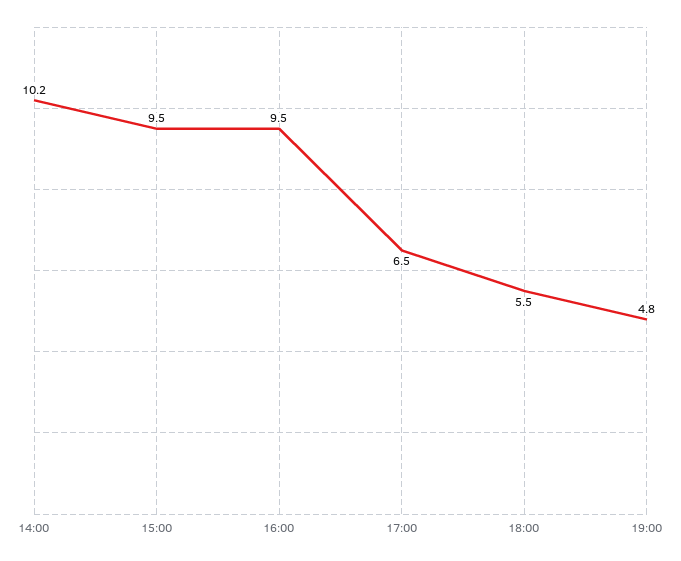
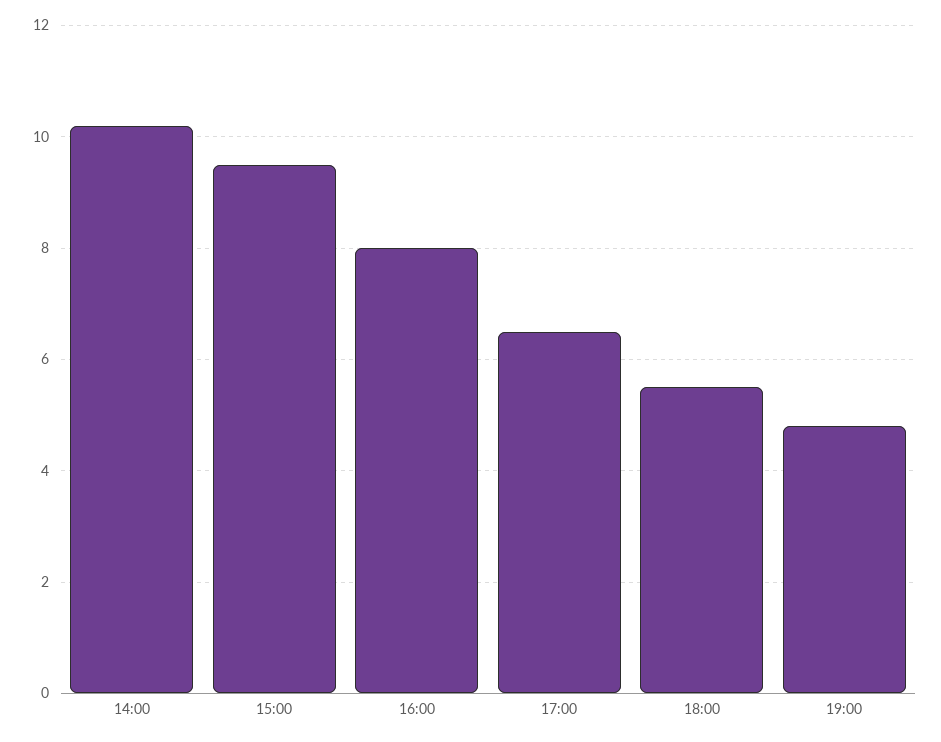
16:00: 9.5 -> 8

